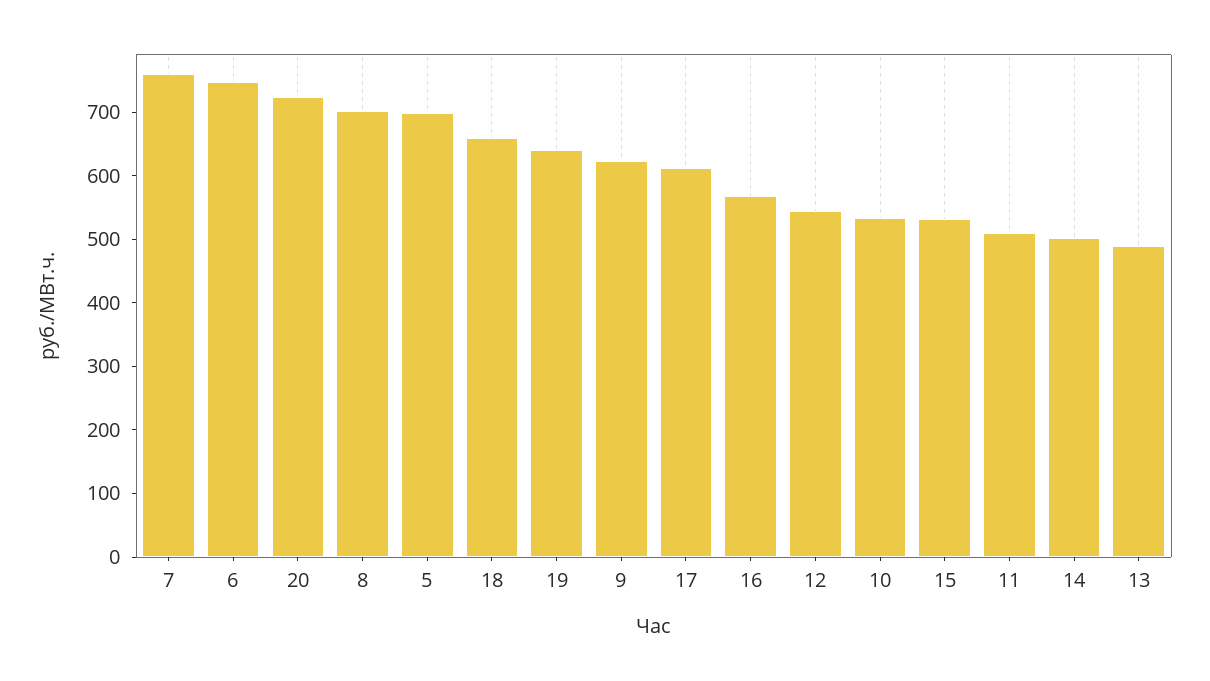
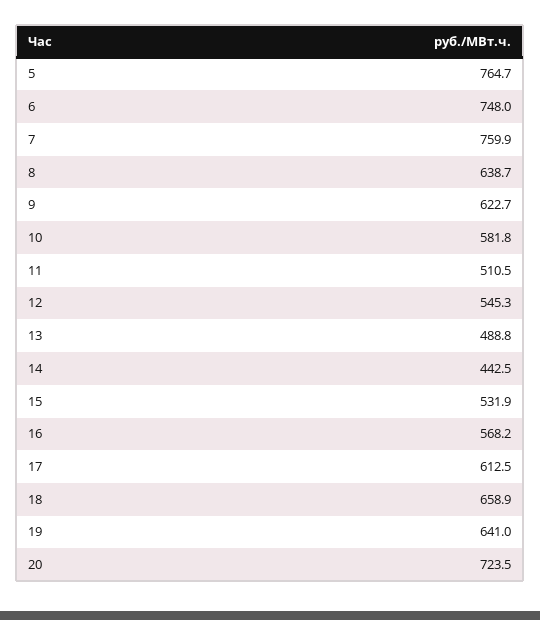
8: 700 -> 638.7
5: 700 -> 764.7
10: 540 -> 581.8
14: 500 -> 442.5

